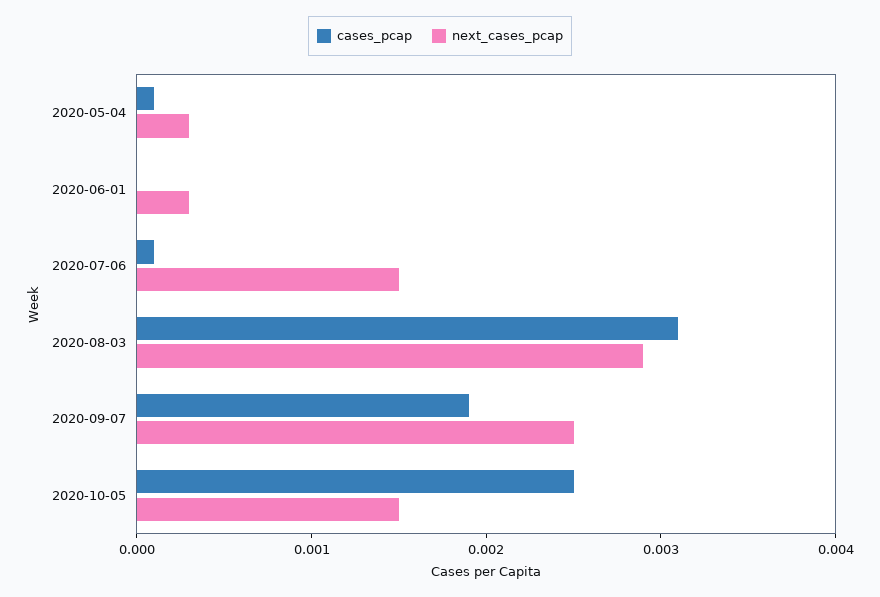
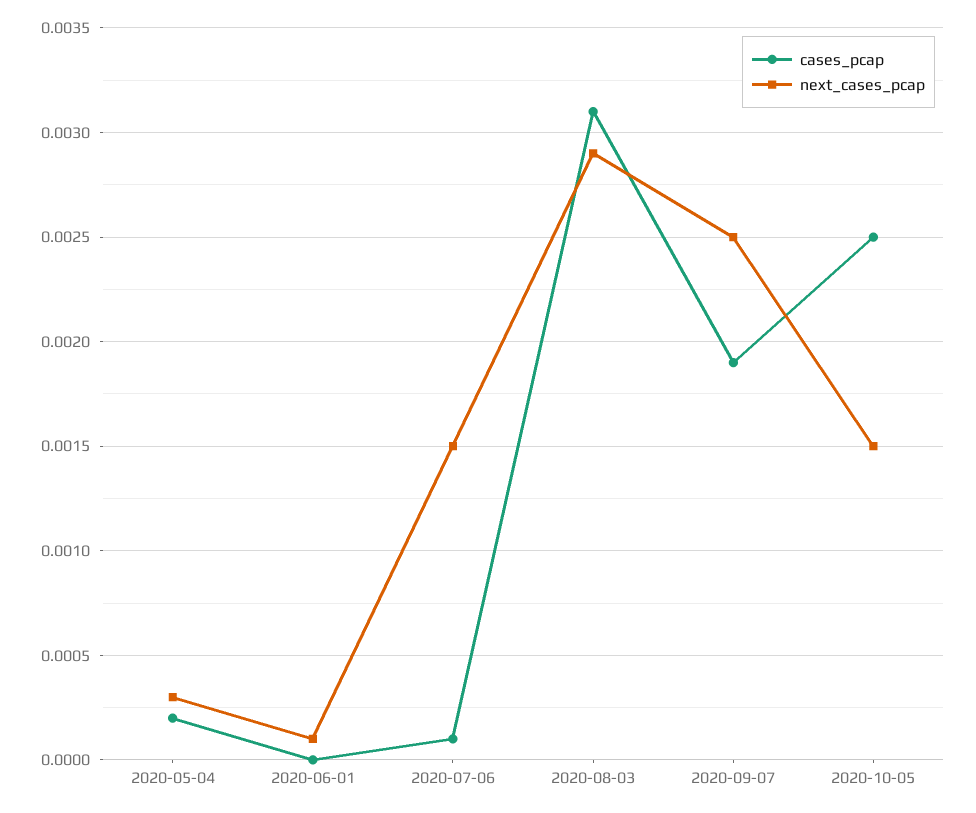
cases_pcap, 2020-05-04: 0.0001 -> 0.0002
next_cases_pcap, 2020-06-01: 0.0003 -> 0.0001

